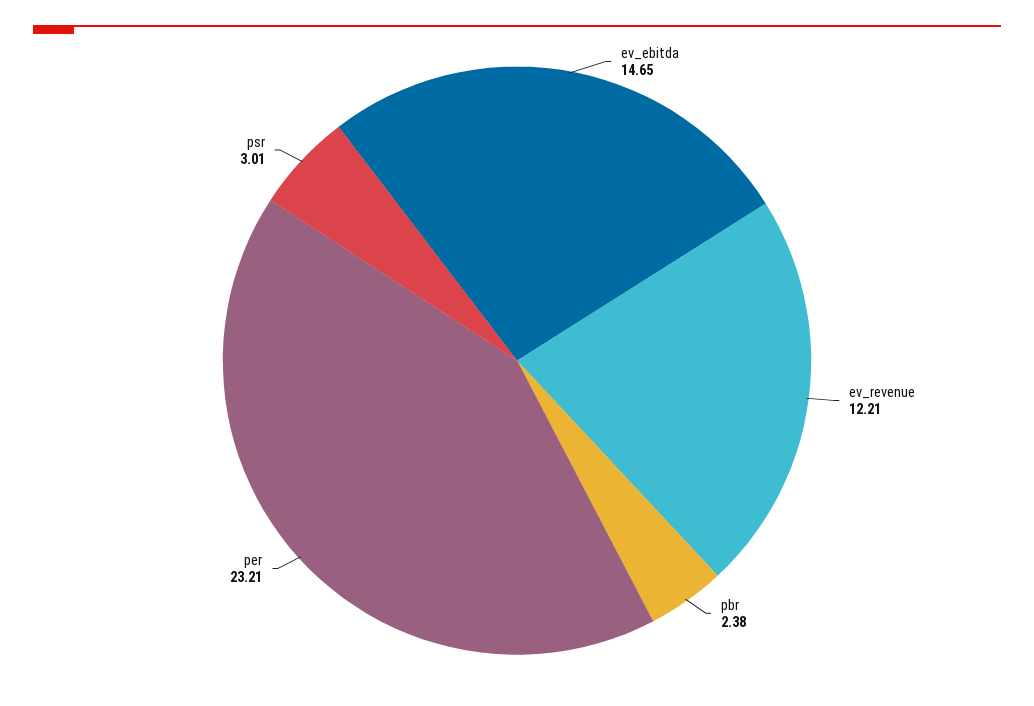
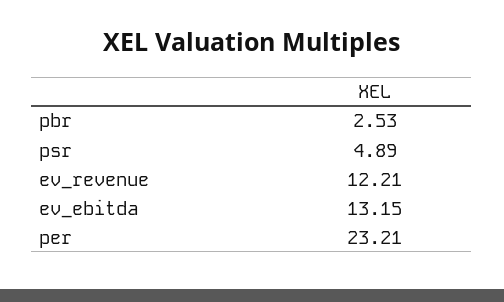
ev_ebitda: 14.65 -> 13.15
pbr: 2.38 -> 2.53
psr: 3.01 -> 4.89

